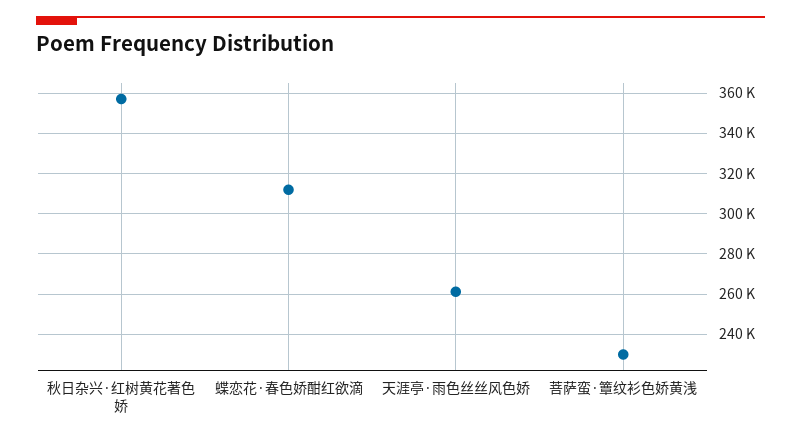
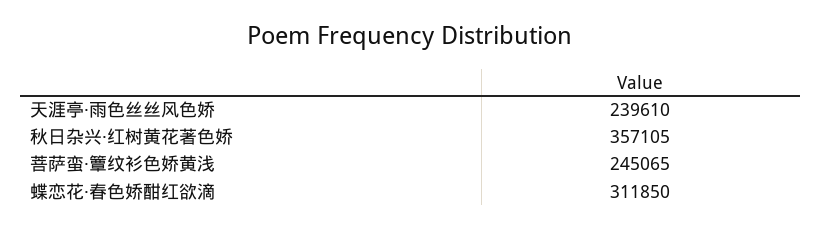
天涯亭·雨色丝丝风色娇: 260000 -> 239610
菩萨蛮·簟纹衫色娇黄浅: 230000 -> 245065

